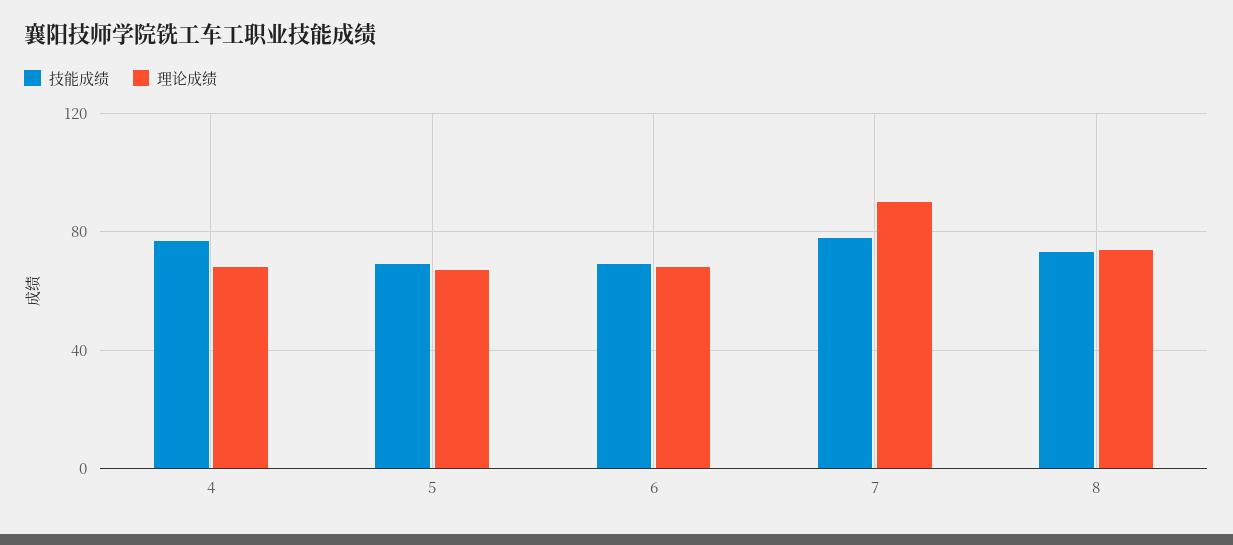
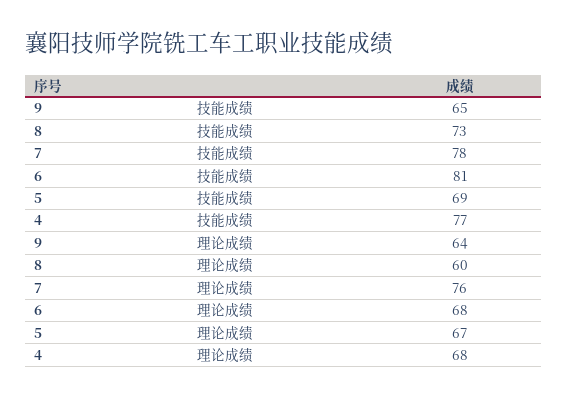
技能成绩, 6: 70 -> 81
理论成绩, 7: 90 -> 76
理论成绩, 8: 75 -> 60
技能成绩, 9: none -> 65
理论成绩, 9: none -> 64

